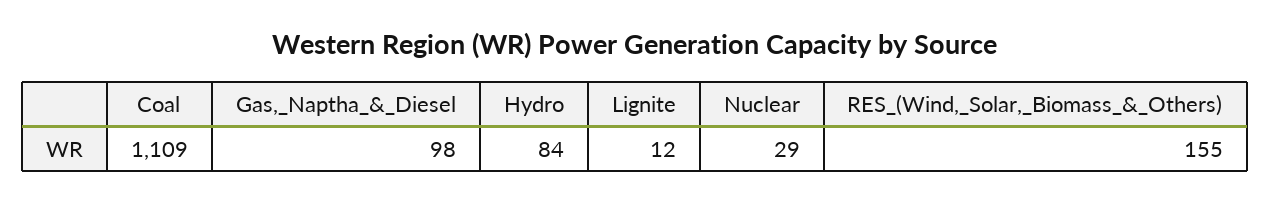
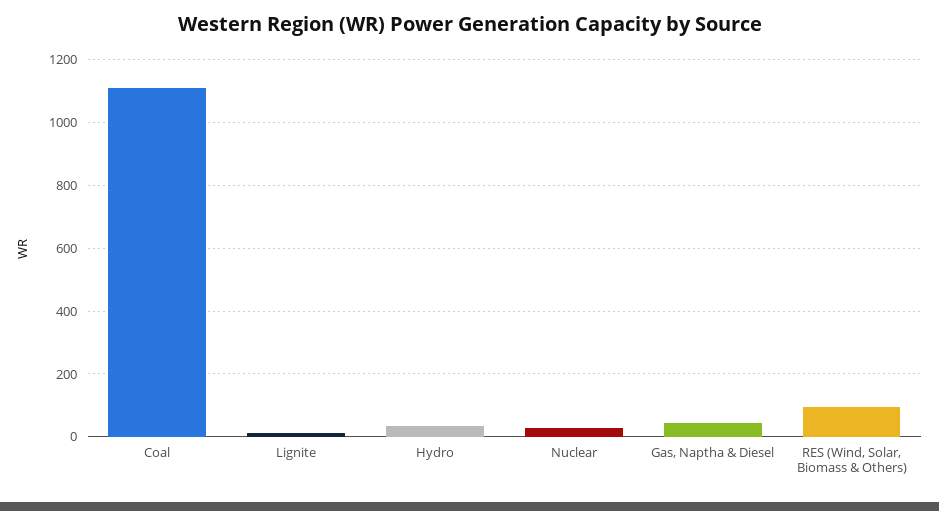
Gas,_Naptha_&_Diesel: 98 -> 40
Hydro: 84 -> 40
RES_(Wind,_Solar,_Biomass_&_Others): 155 -> 100

